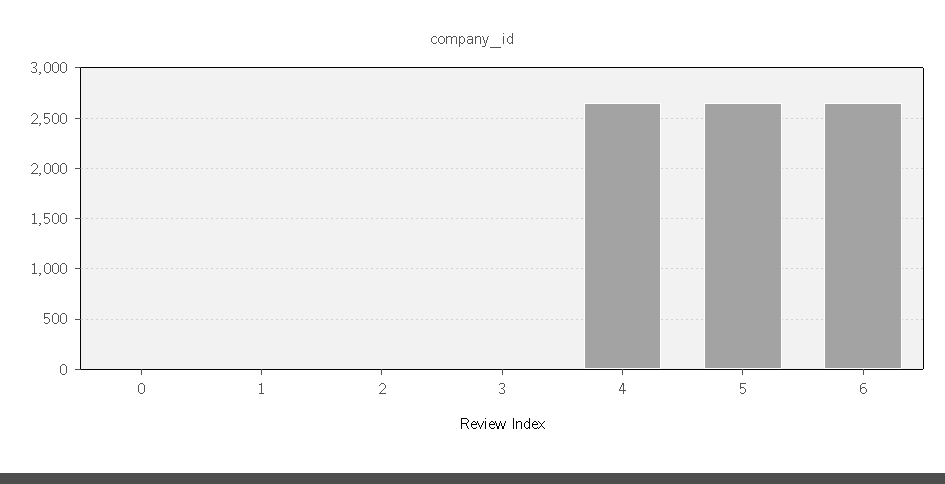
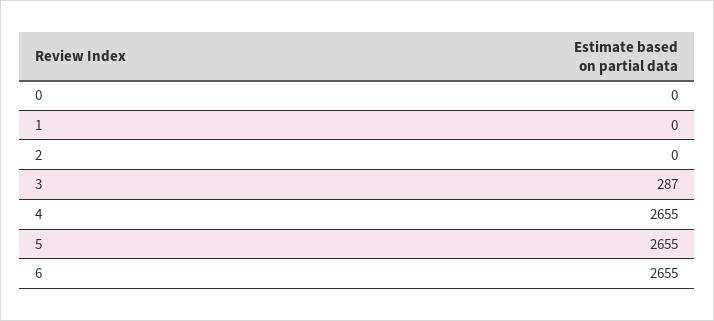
3: 0 -> 287

